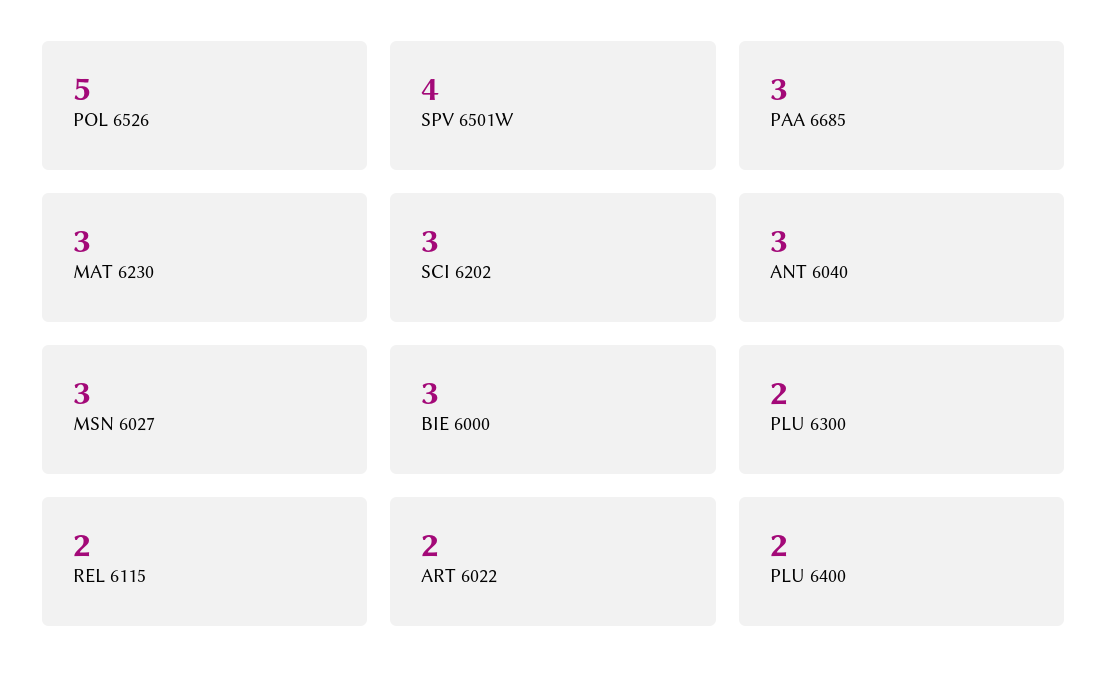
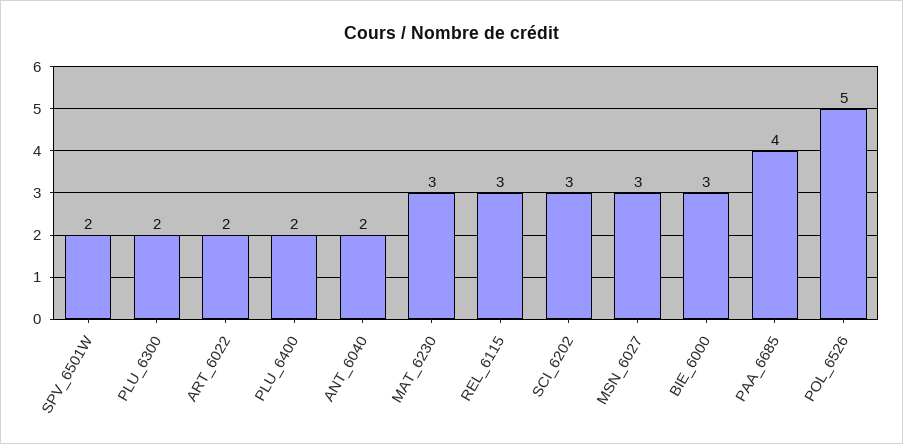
SPV 6501W: 4 -> 2
PAA 6685: 3 -> 4
ANT 6040: 3 -> 2
REL 6115: 2 -> 3

